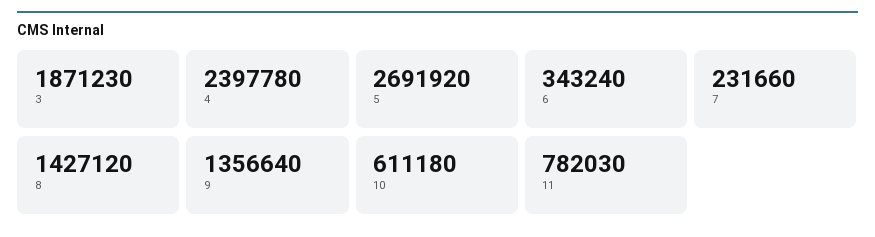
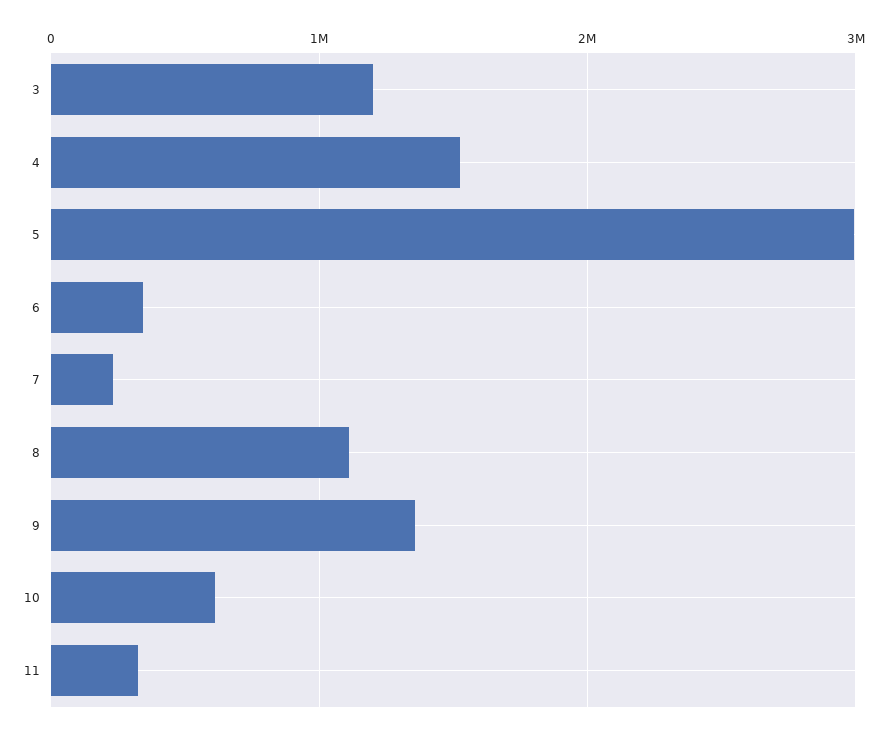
3: 1871230 -> 1200000
4: 2397780 -> 1500000
5: 2691920 -> 3000000
8: 1427120 -> 1100000
11: 782030 -> 300000

